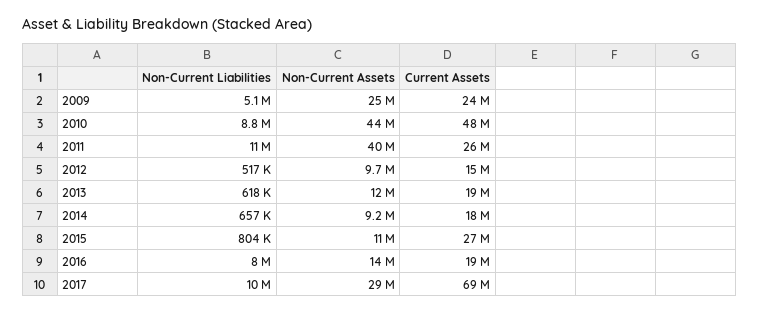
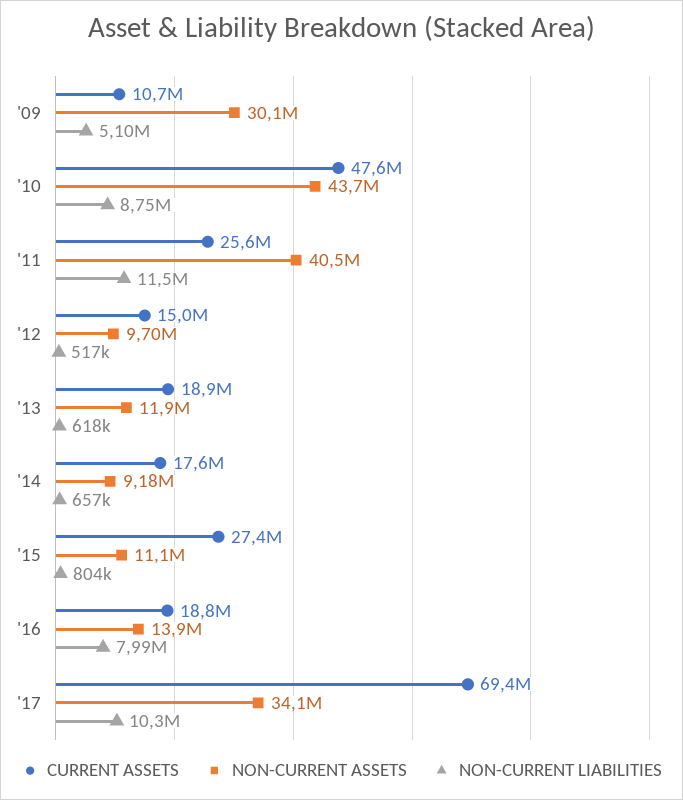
Non-Current Assets, 2009: 25000000 -> 30100000
Current Assets, 2009: 24000000 -> 10700000
Non-Current Assets, 2017: 29000000 -> 34100000

